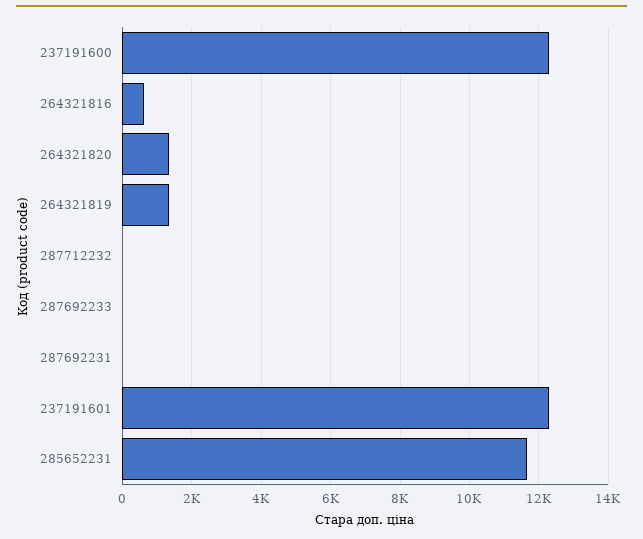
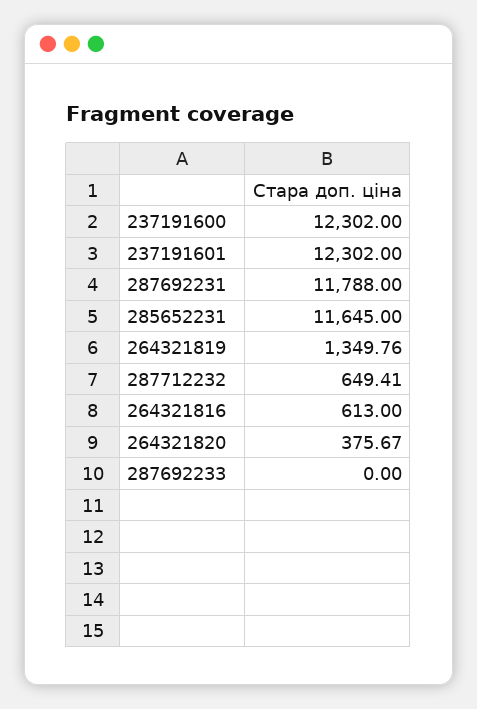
264321820: 1400 -> 375.67
287712232: 0 -> 649.41
287692231: 0 -> 11788

